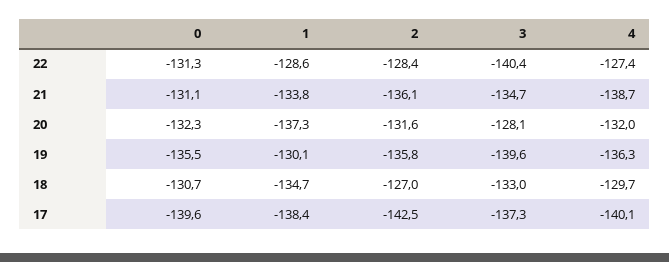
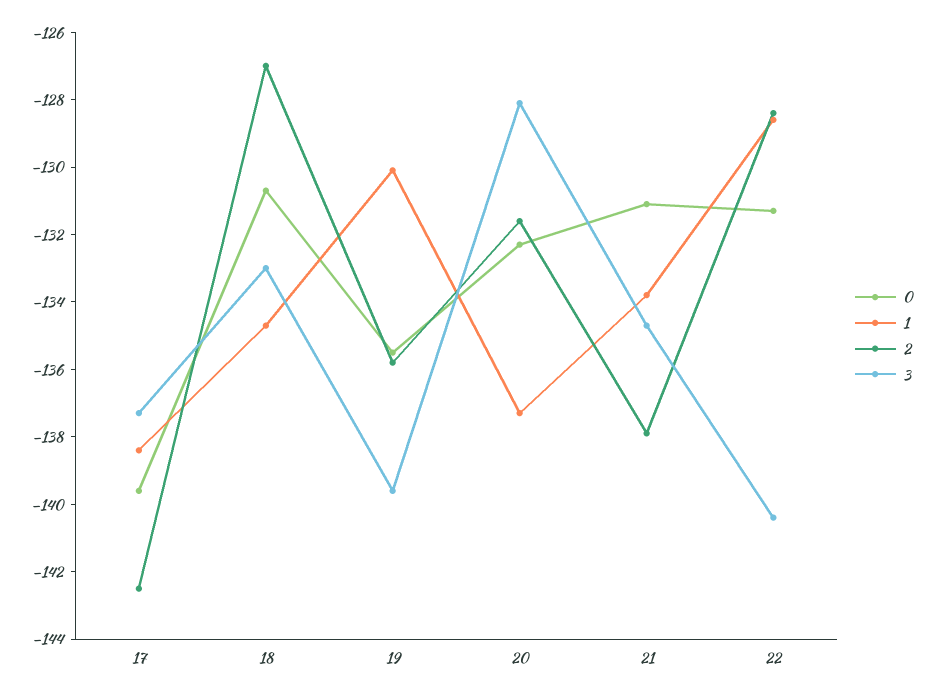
4, 22: -127.4 -> none
2, 21: -136.1 -> -138
4, 21: -138.7 -> none
4, 20: -132 -> none
4, 19: -136.3 -> none
4, 18: -129.7 -> none
4, 17: -140.1 -> none

